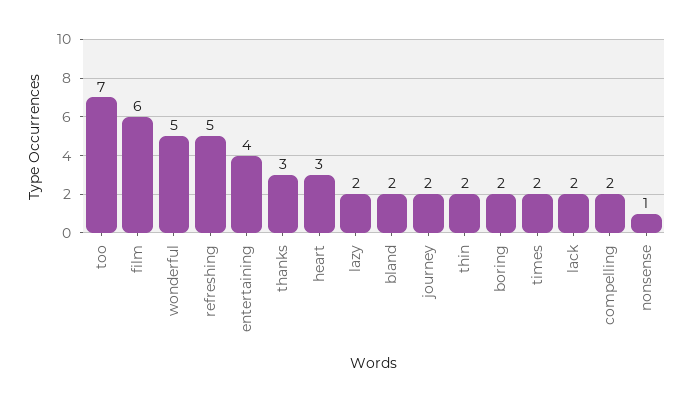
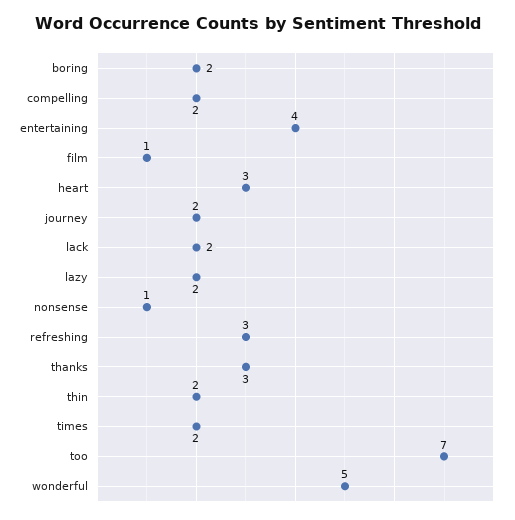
film: 6 -> 1
refreshing: 5 -> 3
bland: 2 -> none

